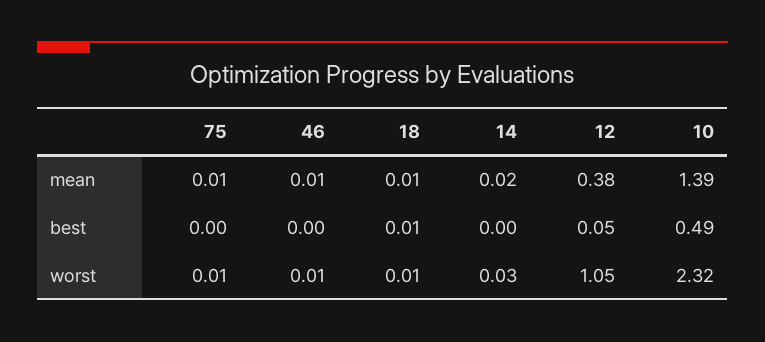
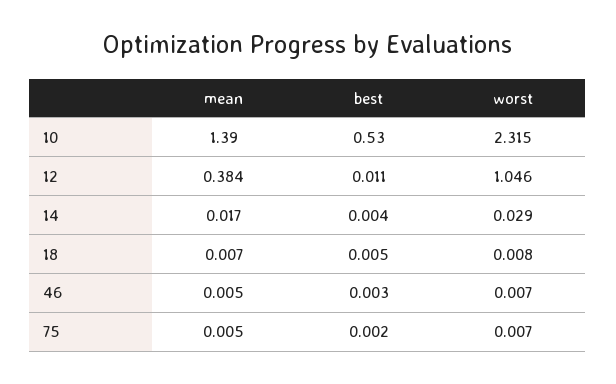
12, best: 0.05 -> 0.011
10, best: 0.49 -> 0.53

